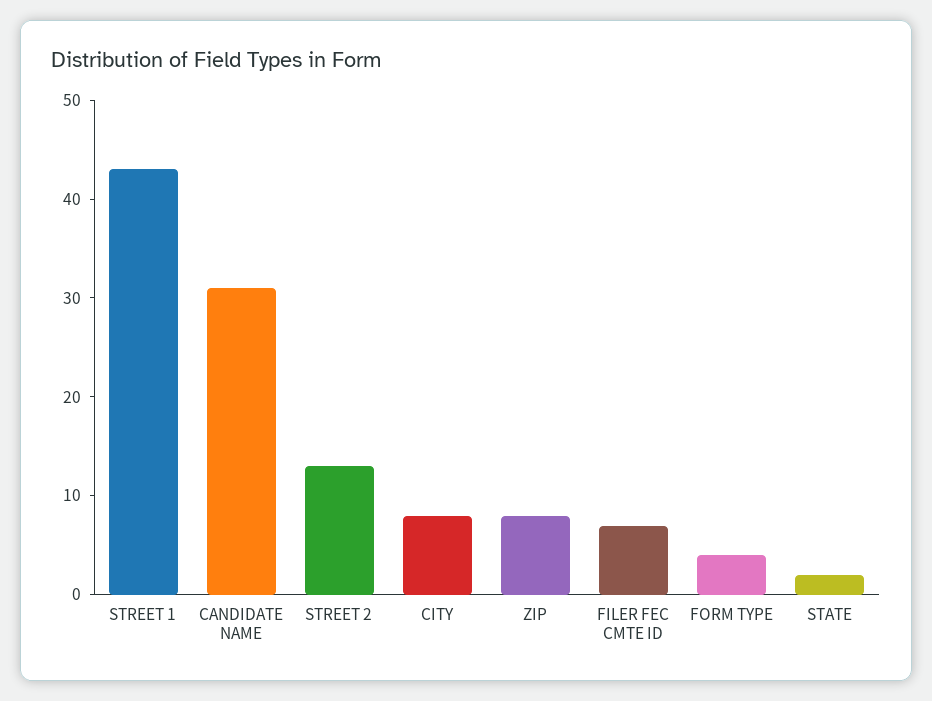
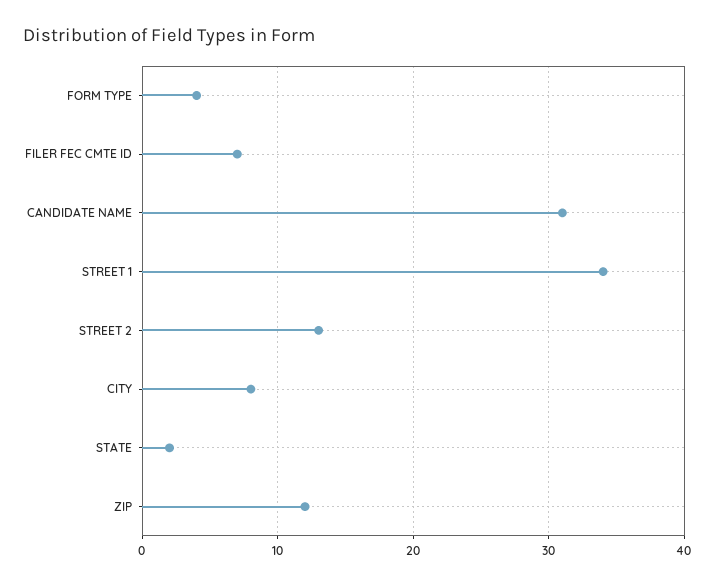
STREET 1: 43 -> 34
ZIP: 8 -> 12

